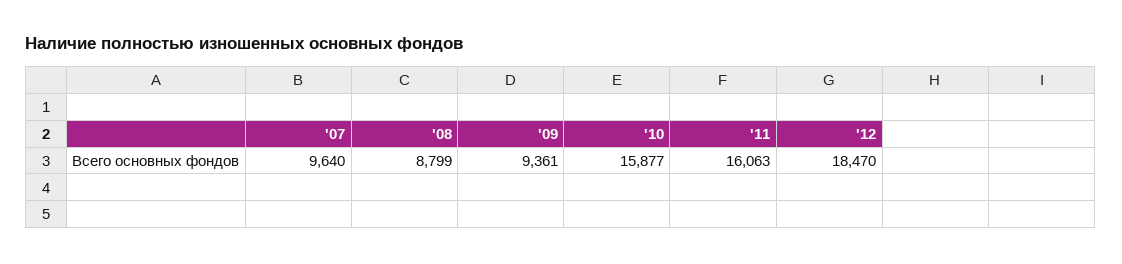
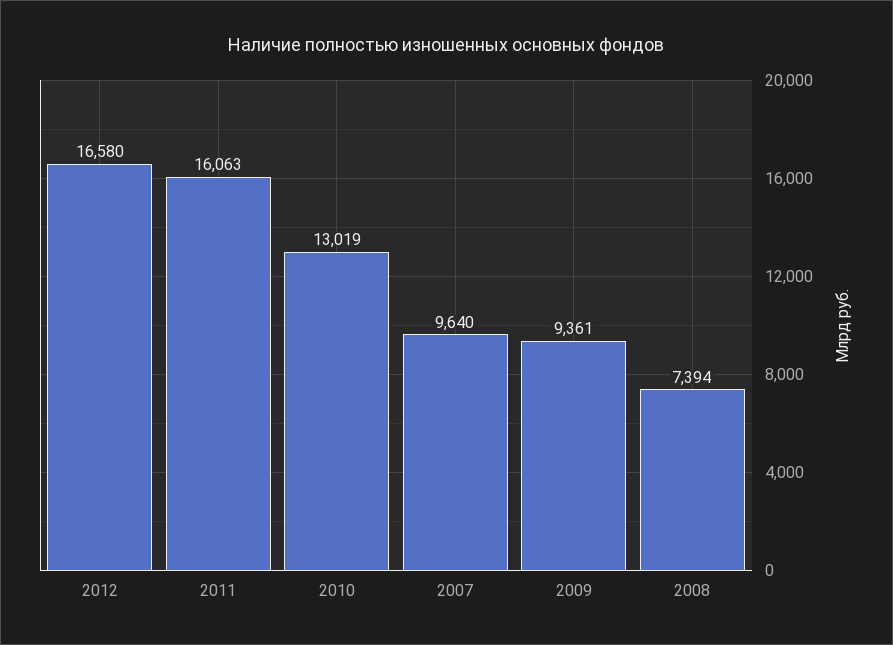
'08: 8799 -> 7394
'10: 15877 -> 13019
'12: 18470 -> 16580

